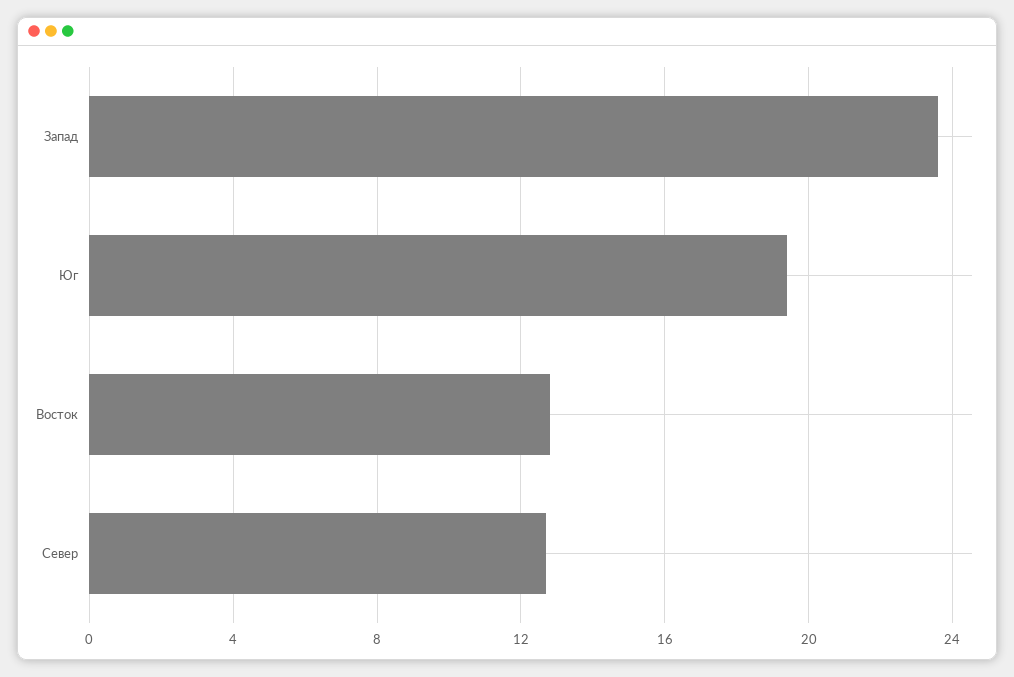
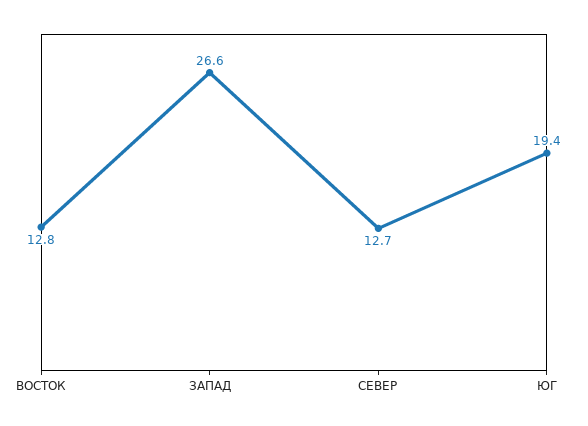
Запад: 23.5 -> 26.6

